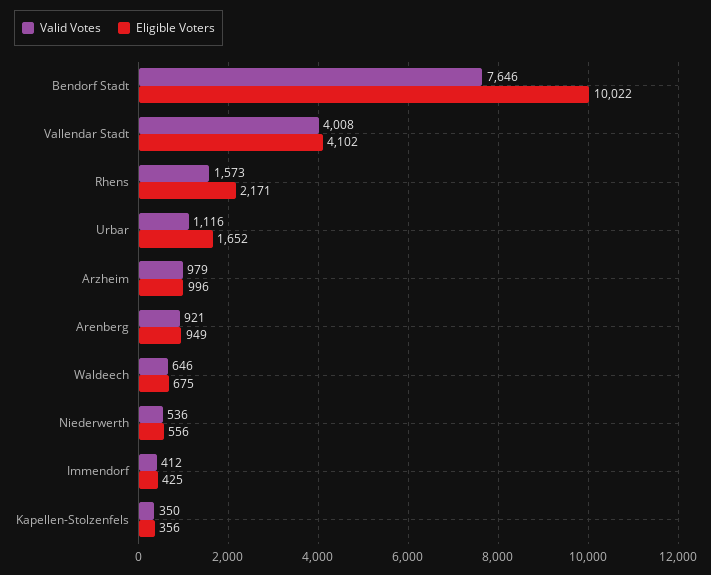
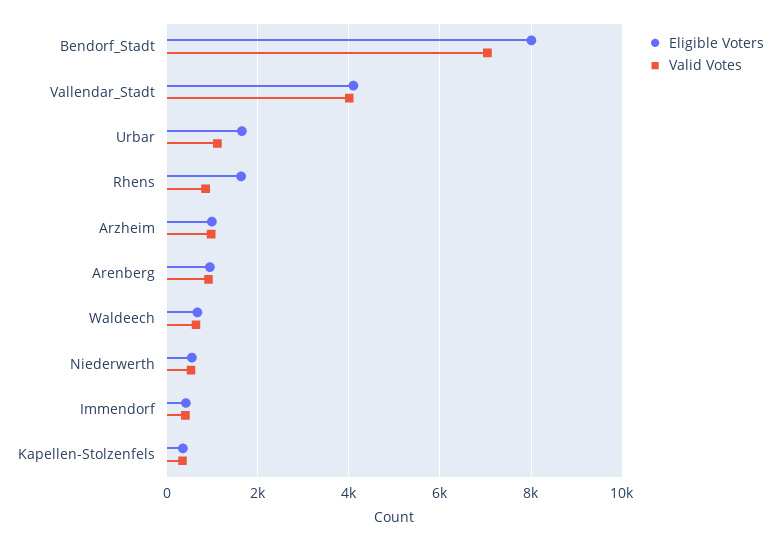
Valid Votes, Bendorf Stadt: 7646 -> 7000
Eligible Voters, Bendorf Stadt: 10022 -> 8000
Valid Votes, Rhens: 1573 -> 800
Eligible Voters, Rhens: 2171 -> 1600

